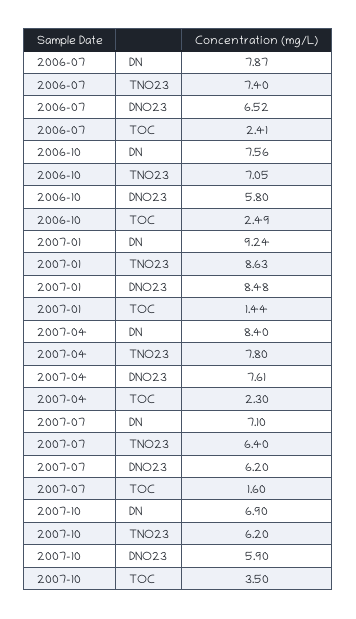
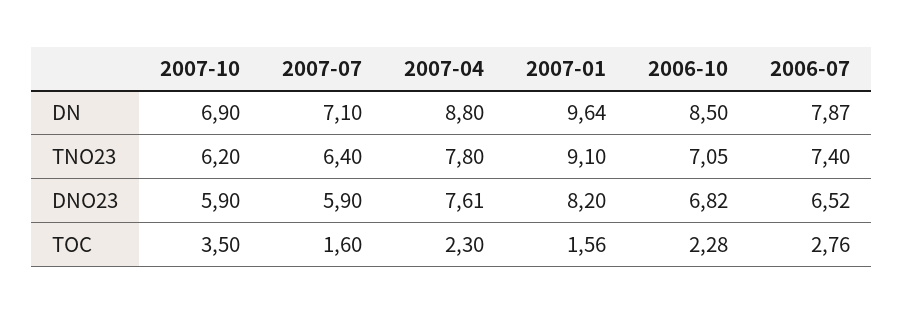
2006-07, TOC: 2.41 -> 2.76
2006-10, DN: 7.56 -> 8.5
2006-10, DNO23: 5.8 -> 6.82
2006-10, TOC: 2.49 -> 2.28
2007-01, DN: 9.24 -> 9.64
2007-01, TNO23: 8.63 -> 9.1
2007-01, DNO23: 8.48 -> 8.2
2007-01, TOC: 1.44 -> 1.56
2007-04, DN: 8.4 -> 8.8
2007-07, DNO23: 6.2 -> 5.9

